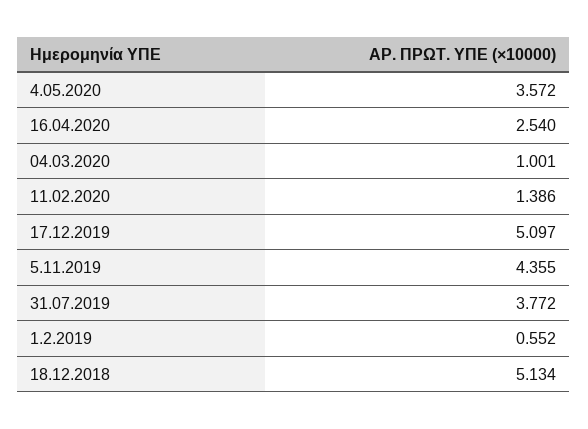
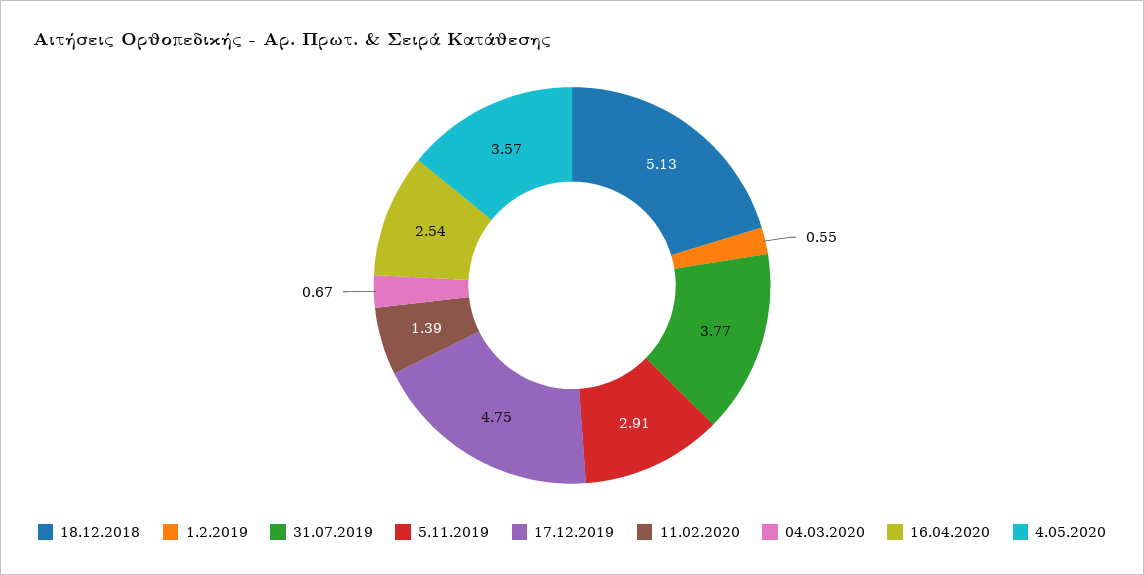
04.03.2020: 1.001 -> 0.67
17.12.2019: 5.097 -> 4.75
5.11.2019: 4.355 -> 2.91

